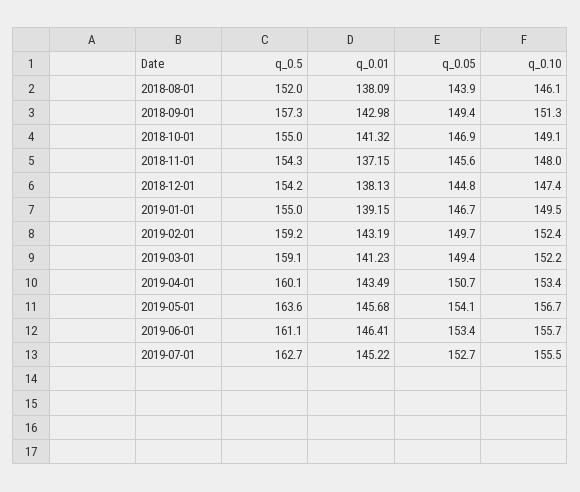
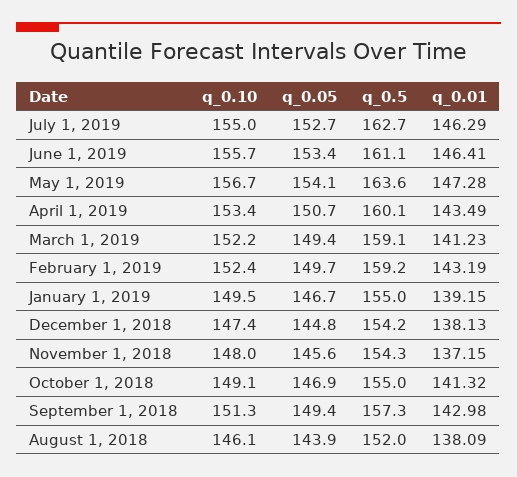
q_0.01, 2019-05-01: 145.68 -> 147.28
q_0.01, 2019-07-01: 145.22 -> 146.29
q_0.10, 2019-07-01: 155.5 -> 155

